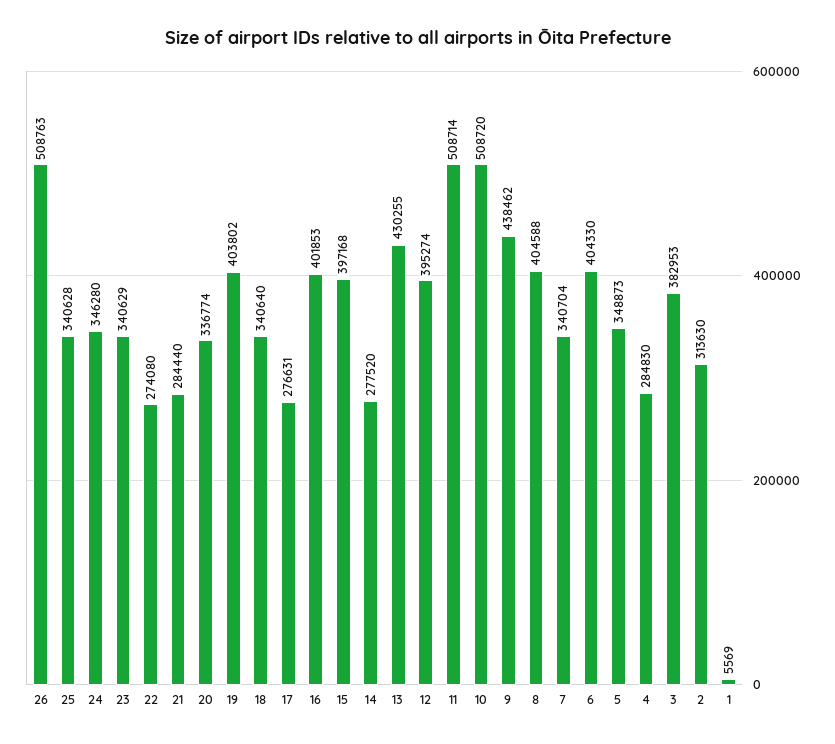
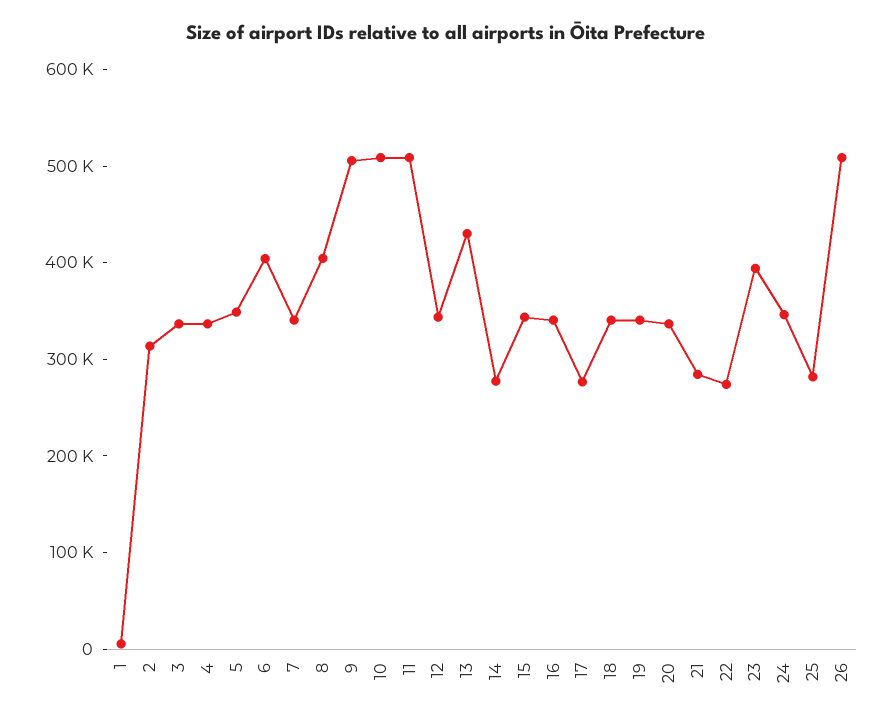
25: 340628 -> 280000
23: 340629 -> 400000
19: 403802 -> 340000
16: 401853 -> 340000
15: 397168 -> 340000
12: 395274 -> 340000
9: 438462 -> 500000
4: 284830 -> 340000
3: 382953 -> 340000

